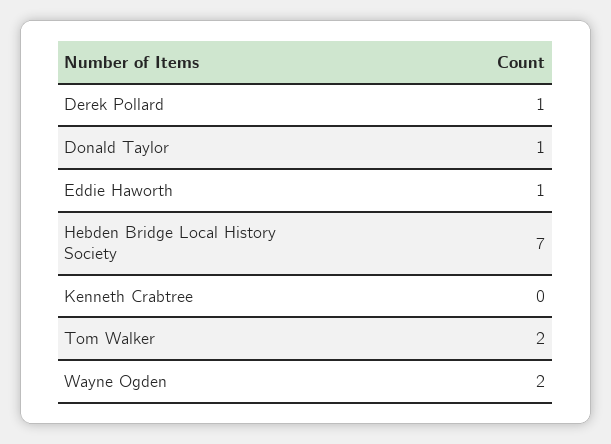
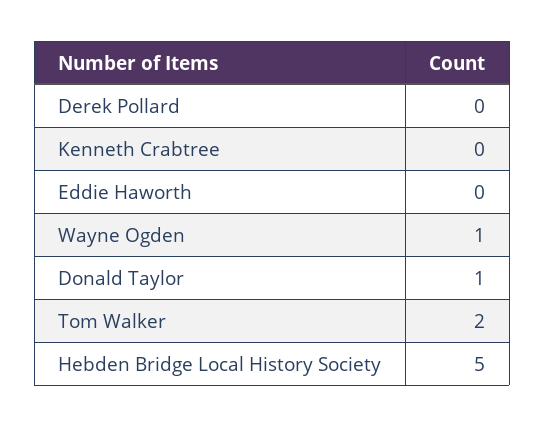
Derek Pollard: 1 -> 0
Eddie Haworth: 1 -> 0
Hebden Bridge Local History Society: 7 -> 5
Wayne Ogden: 2 -> 1

